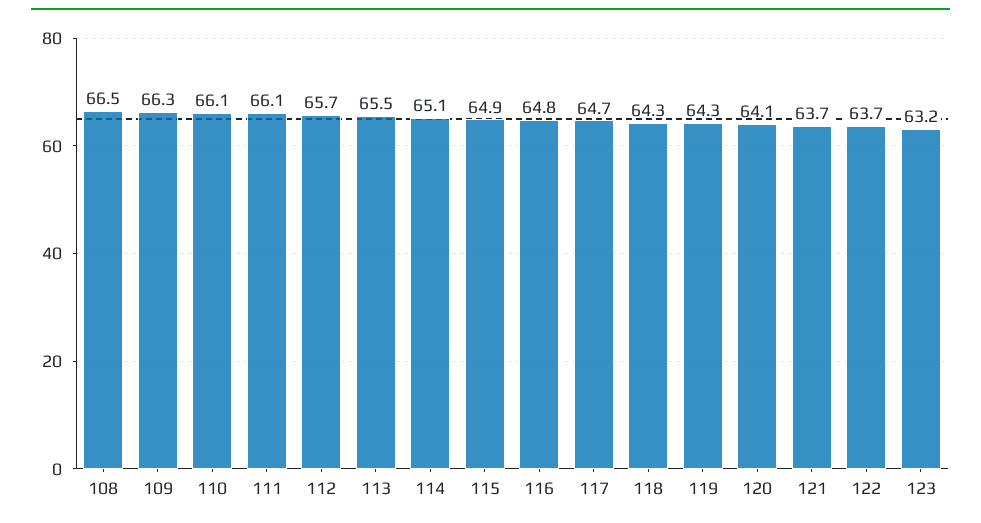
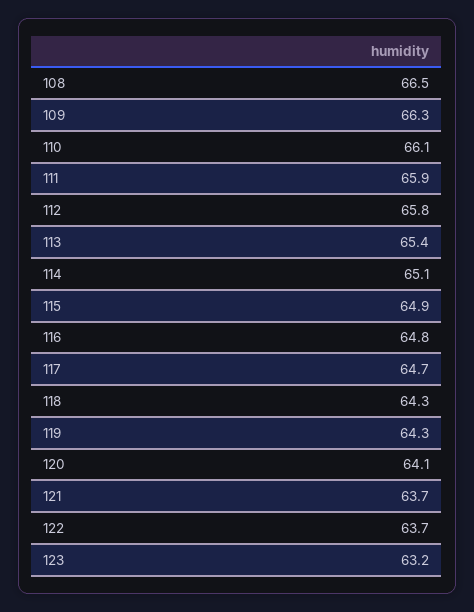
111: 66.1 -> 65.9
112: 65.7 -> 65.8
113: 65.5 -> 65.4

